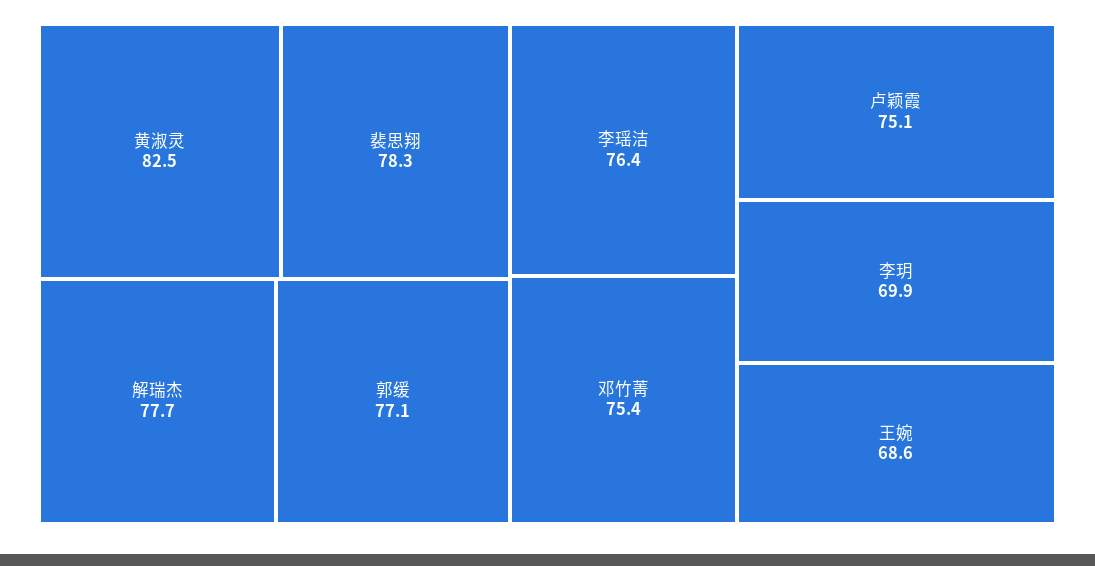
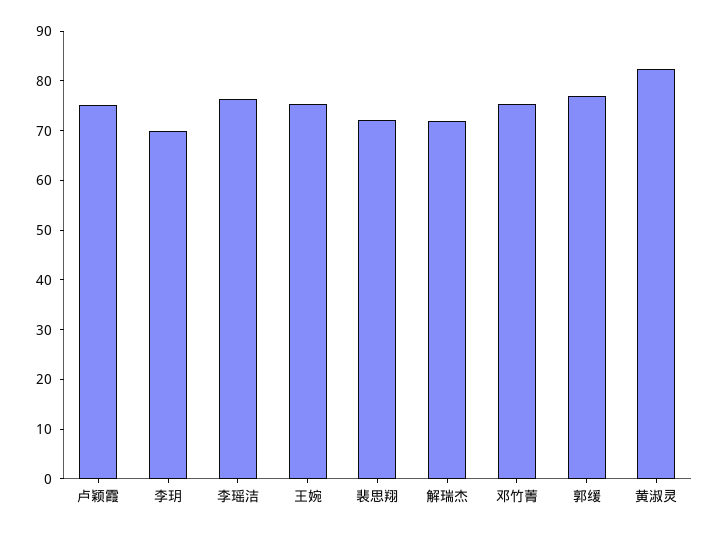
裴思翔: 78.3 -> 72
解瑞杰: 77.7 -> 72
王婉: 68.6 -> 76

